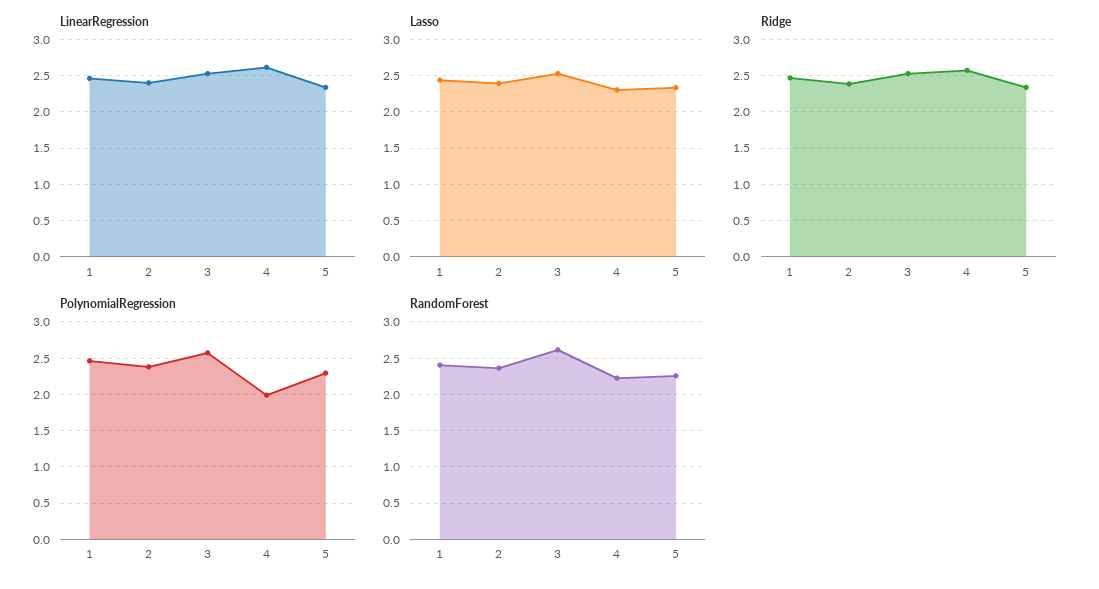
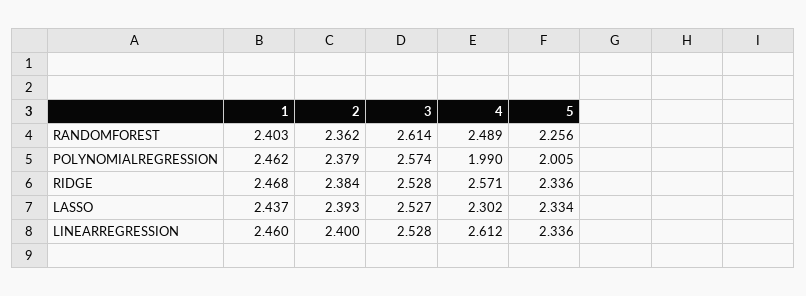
PolynomialRegression, 5: 2.3 -> 2.005
RandomForest, 4: 2.2 -> 2.489

